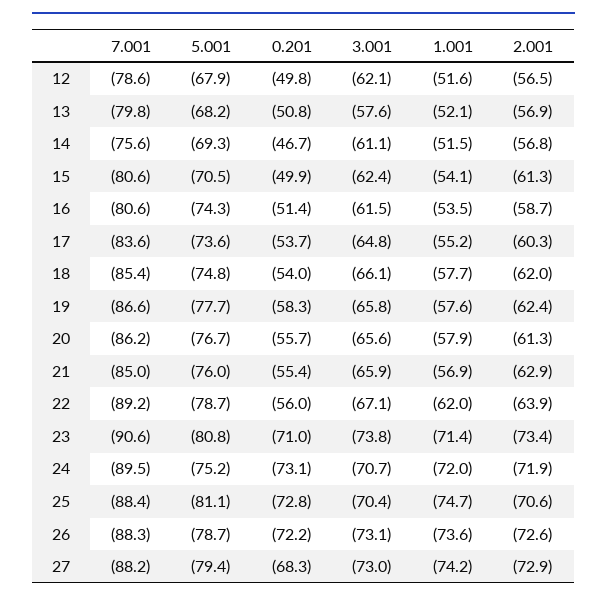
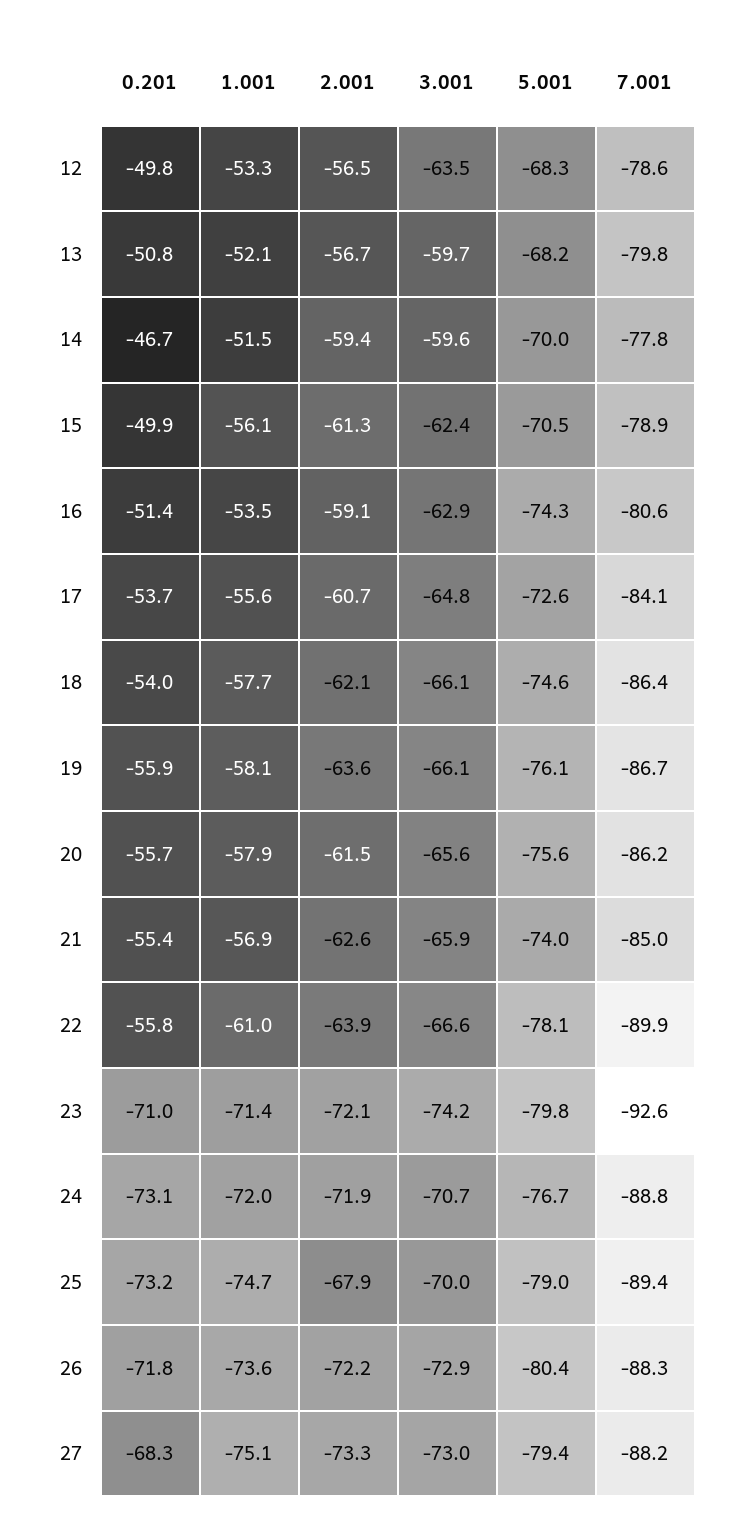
5.001, 12: -67.9 -> -68.3
3.001, 12: -62.1 -> -63.5
1.001, 12: -51.6 -> -53.3
3.001, 13: -57.6 -> -59.7
2.001, 13: -56.9 -> -56.7
7.001, 14: -75.6 -> -77.8
5.001, 14: -69.3 -> -70
3.001, 14: -61.1 -> -59.6
2.001, 14: -56.8 -> -59.4
7.001, 15: -80.6 -> -78.9
1.001, 15: -54.1 -> -56.1
3.001, 16: -61.5 -> -62.9
2.001, 16: -58.7 -> -59.1
7.001, 17: -83.6 -> -84.1
5.001, 17: -73.6 -> -72.6
1.001, 17: -55.2 -> -55.6
2.001, 17: -60.3 -> -60.7
7.001, 18: -85.4 -> -86.4
5.001, 18: -74.8 -> -74.6
2.001, 18: -62 -> -62.1
7.001, 19: -86.6 -> -86.7
5.001, 19: -77.7 -> -76.1
0.201, 19: -58.3 -> -55.9
3.001, 19: -65.8 -> -66.1
1.001, 19: -57.6 -> -58.1
2.001, 19: -62.4 -> -63.6
5.001, 20: -76.7 -> -75.6
2.001, 20: -61.3 -> -61.5
5.001, 21: -76 -> -74
2.001, 21: -62.9 -> -62.6
7.001, 22: -89.2 -> -89.9
5.001, 22: -78.7 -> -78.1
0.201, 22: -56 -> -55.8
3.001, 22: -67.1 -> -66.6
1.001, 22: -62 -> -61
7.001, 23: -90.6 -> -92.6
5.001, 23: -80.8 -> -79.8
3.001, 23: -73.8 -> -74.2
2.001, 23: -73.4 -> -72.1
7.001, 24: -89.5 -> -88.8
5.001, 24: -75.2 -> -76.7
7.001, 25: -88.4 -> -89.4
5.001, 25: -81.1 -> -79
0.201, 25: -72.8 -> -73.2
3.001, 25: -70.4 -> -70
2.001, 25: -70.6 -> -67.9
5.001, 26: -78.7 -> -80.4
0.201, 26: -72.2 -> -71.8
3.001, 26: -73.1 -> -72.9
2.001, 26: -72.6 -> -72.2
1.001, 27: -74.2 -> -75.1
2.001, 27: -72.9 -> -73.3

